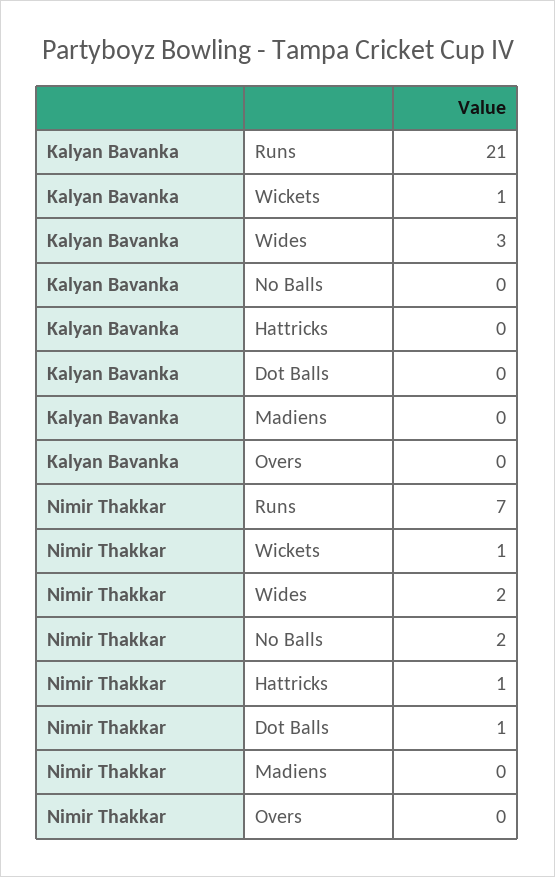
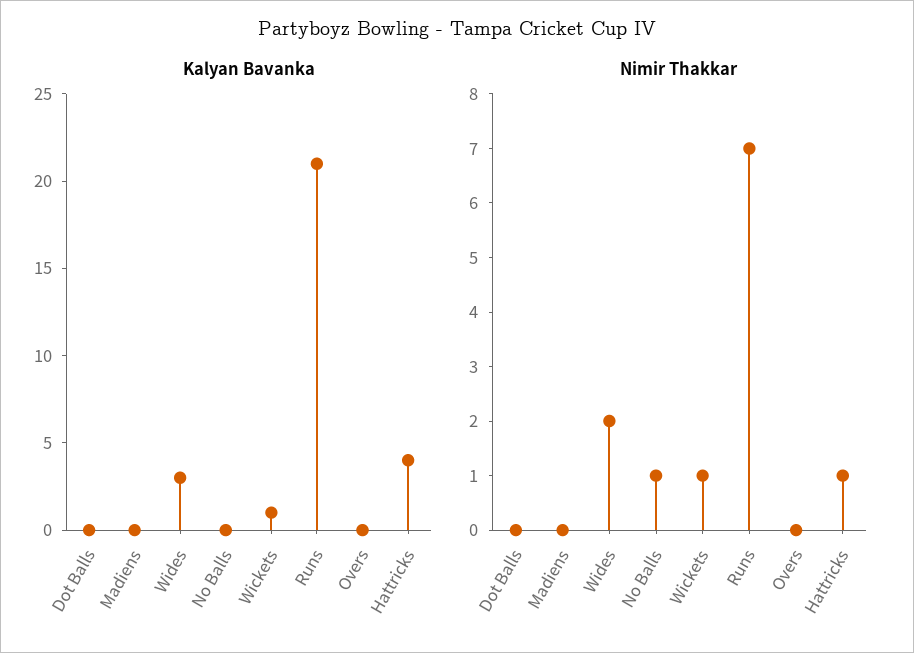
Kalyan Bavanka, Hattricks: 0 -> 4
Nimir Thakkar, No Balls: 2 -> 1
Nimir Thakkar, Dot Balls: 1 -> 0

